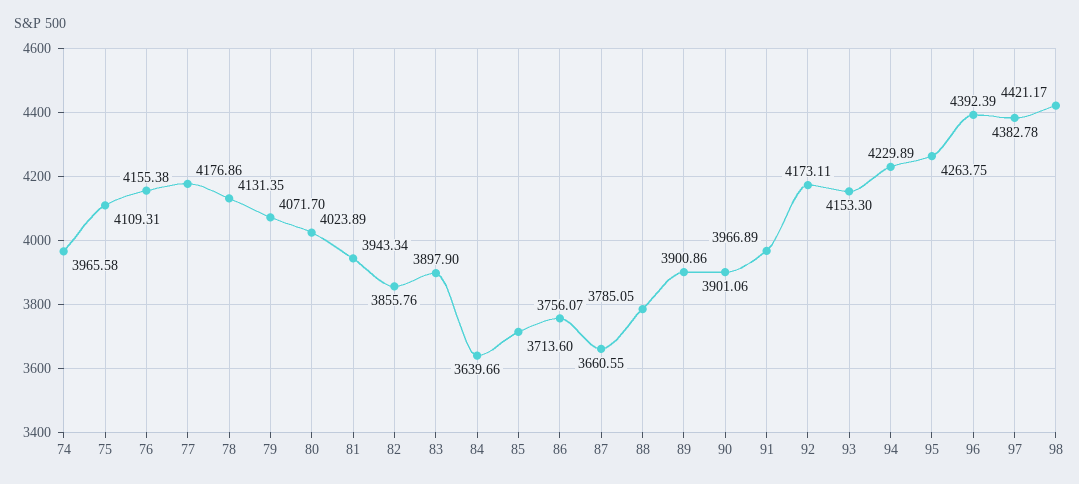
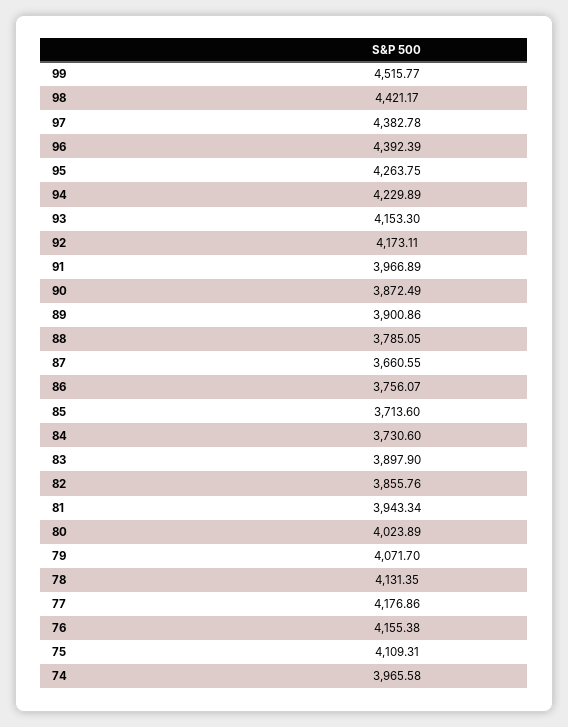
84: 3639.66 -> 3730.6
90: 3901.06 -> 3872.49
99: none -> 4515.77

